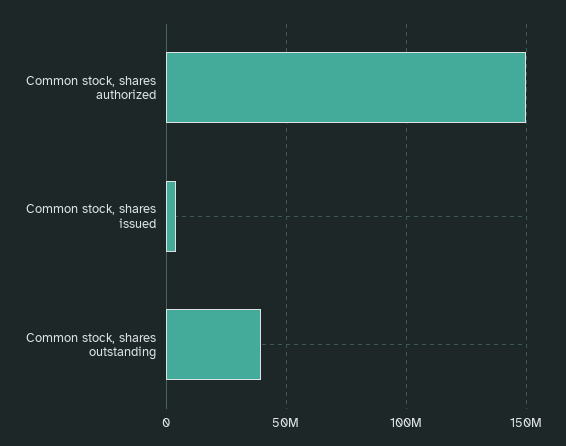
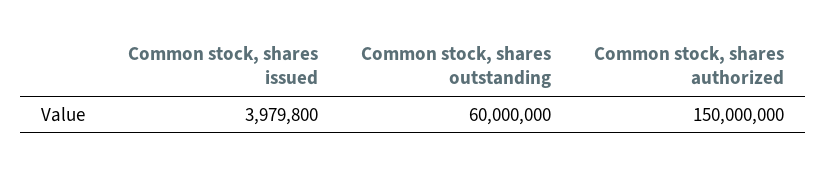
Common stock, shares outstanding: 40000000 -> 60000000

